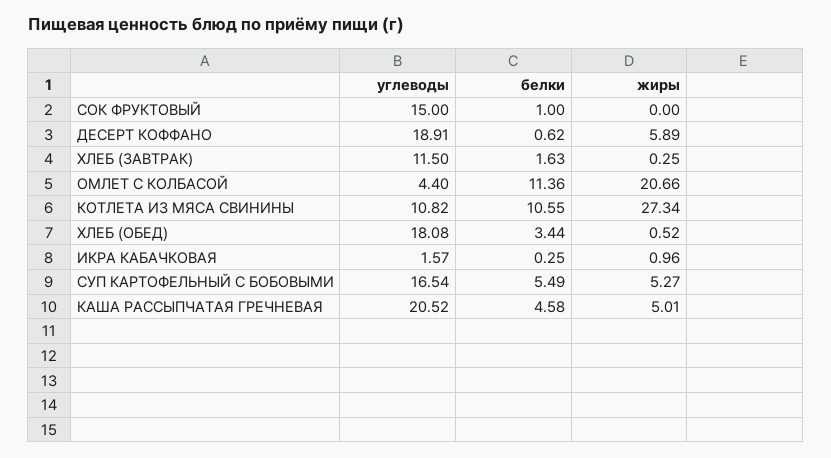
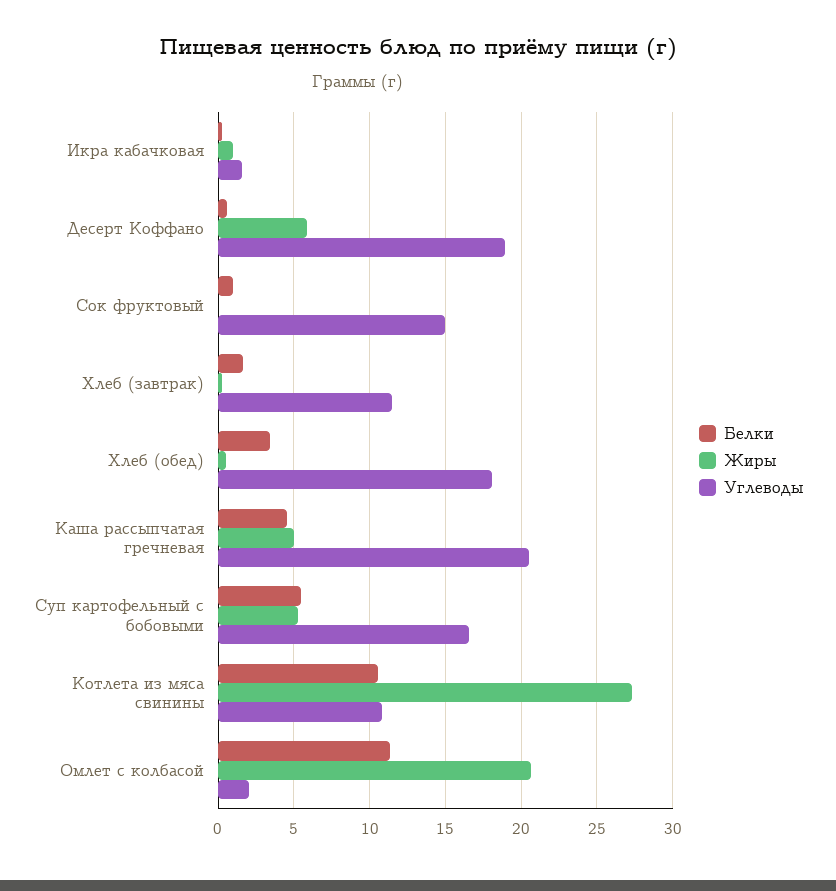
углеводы, ОМЛЕТ С КОЛБАСОЙ: 4.4 -> 2

